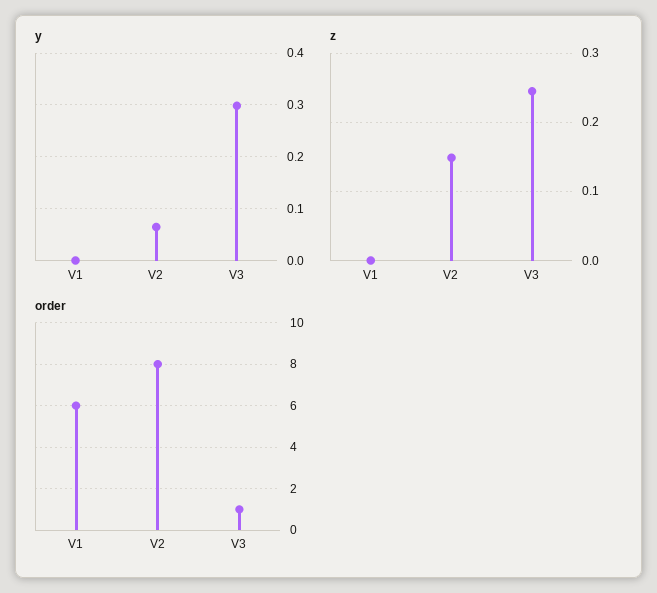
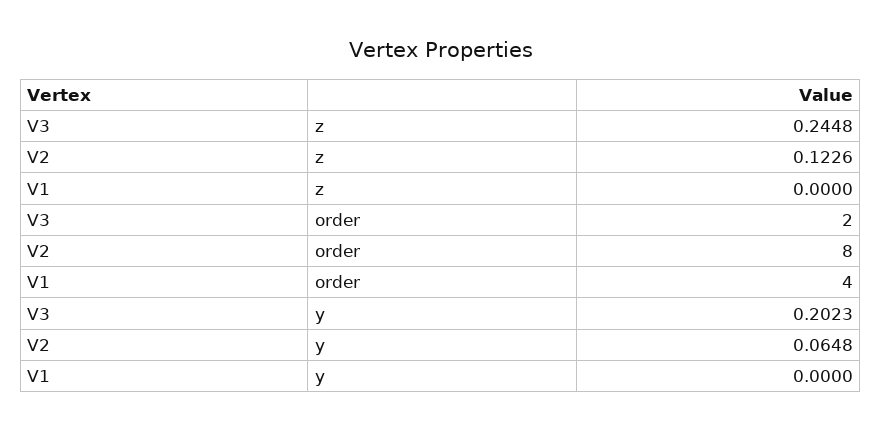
y, V3: 0.3 -> 0.2023
z, V2: 0.15 -> 0.1226
order, V1: 6 -> 4
order, V3: 1 -> 2

